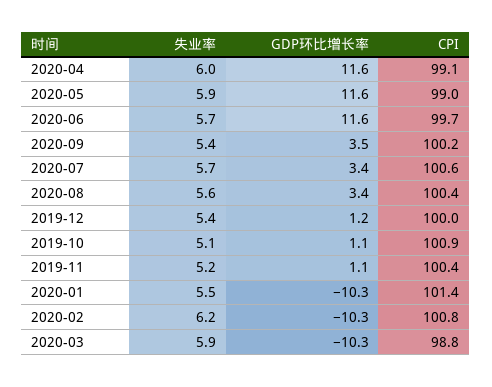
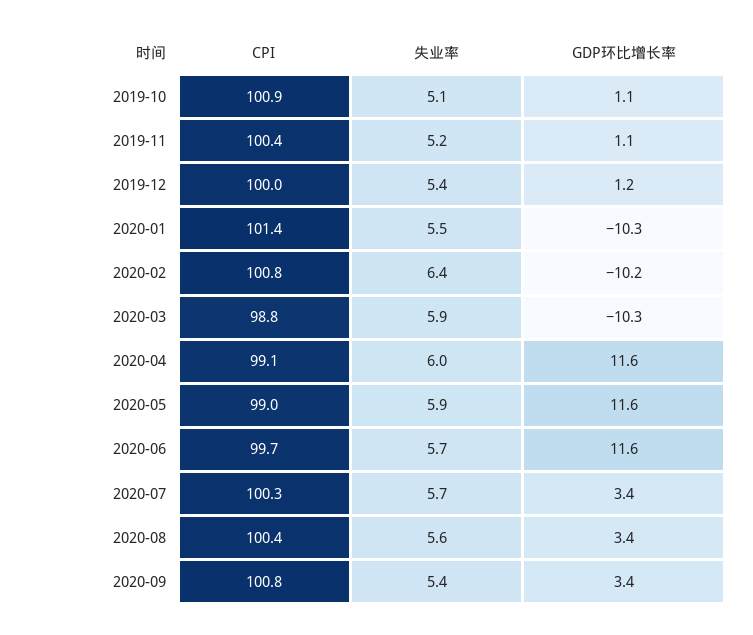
GDP环比增长率, 2020-09: 3.5 -> 3.4
CPI, 2020-09: 100.2 -> 100.8
CPI, 2020-07: 100.6 -> 100.3
失业率, 2020-02: 6.2 -> 6.4
GDP环比增长率, 2020-02: -10.3 -> -10.2

